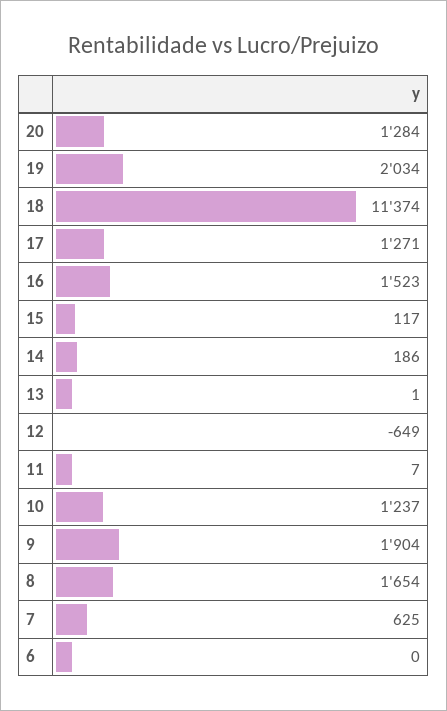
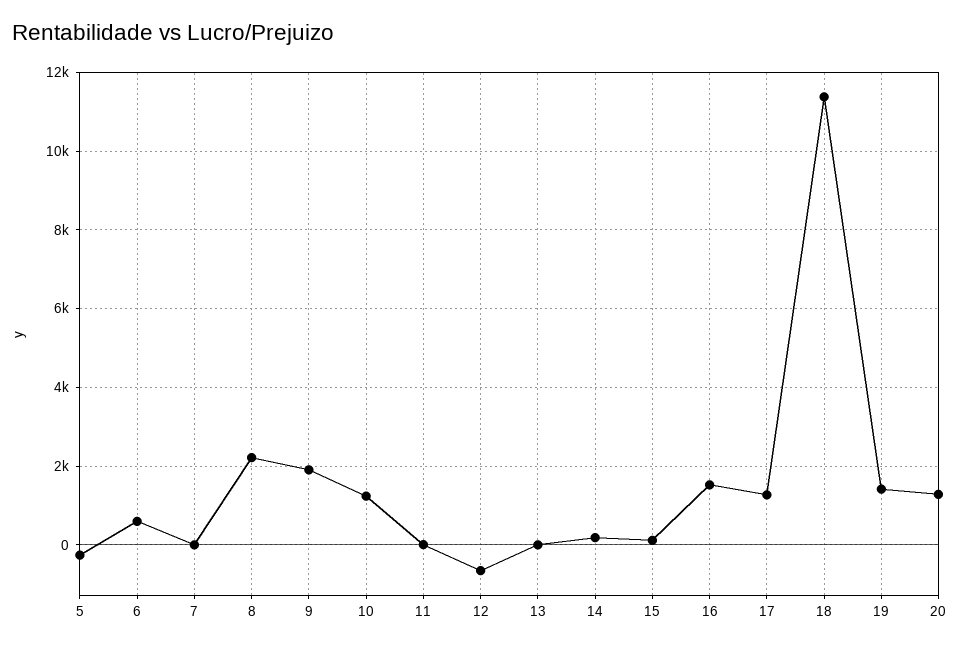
19: 2034 -> 1400
8: 1654 -> 2200
7: 625 -> 0
6: 0 -> 600
5: none -> -200

